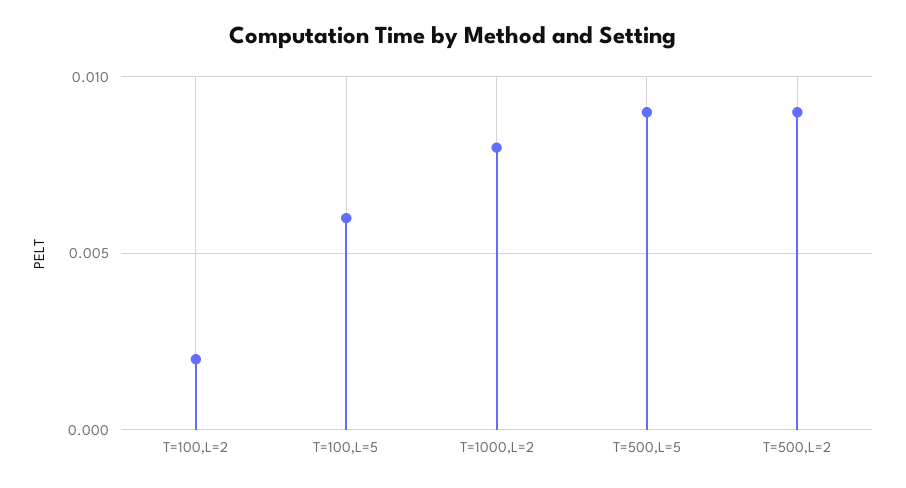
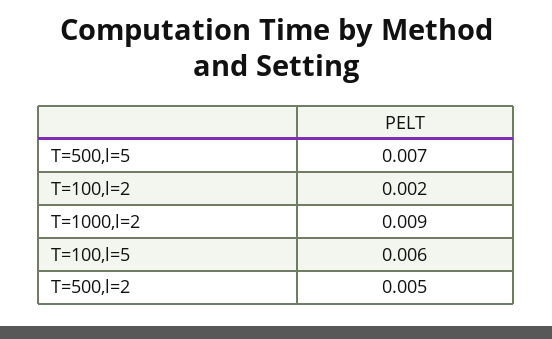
T=1000,L=2: 0.008 -> 0.009
T=500,L=5: 0.009 -> 0.007
T=500,L=2: 0.009 -> 0.005

